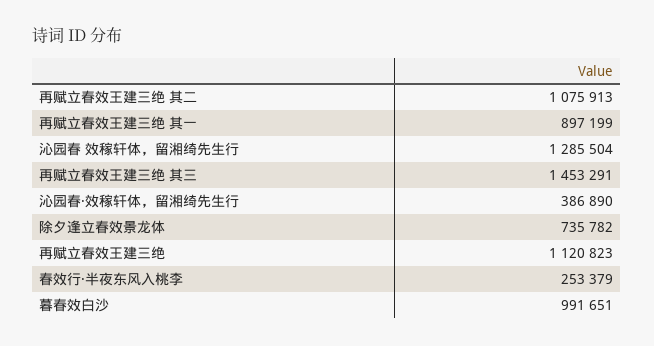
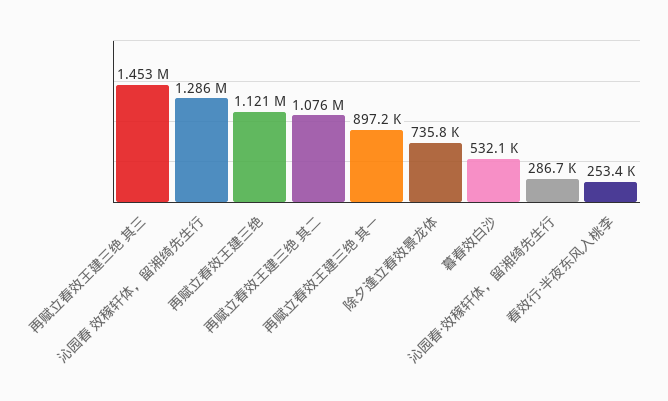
沁园春·效稼轩体，留湘绮先生行: 386890 -> 286700
暮春效白沙: 991651 -> 532100

